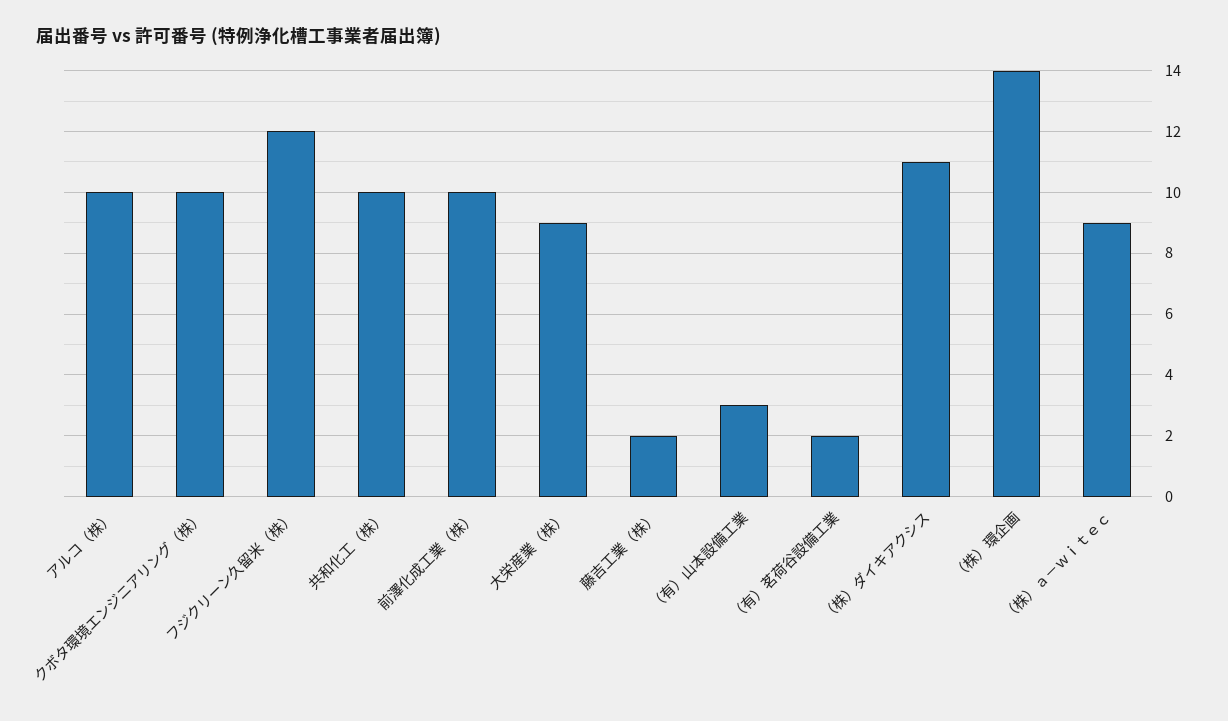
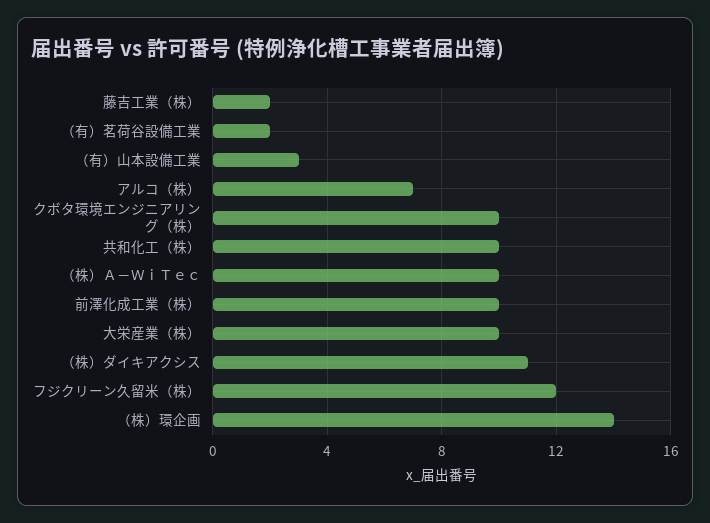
アルコ（株）: 10 -> 7
大栄産業（株）: 9 -> 10
（株）ａ－ｗｉｔｅｃ: 9 -> 10

